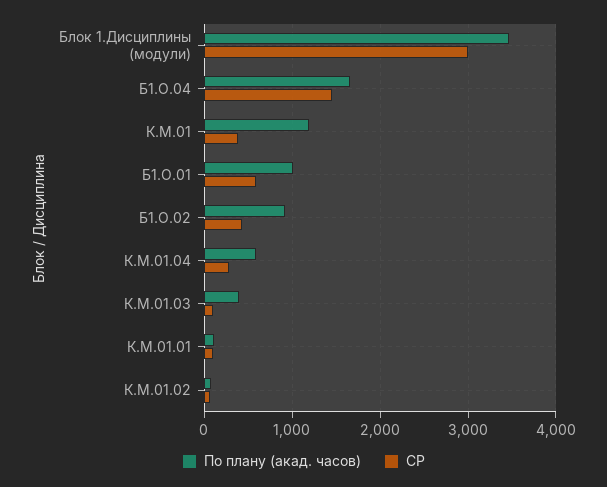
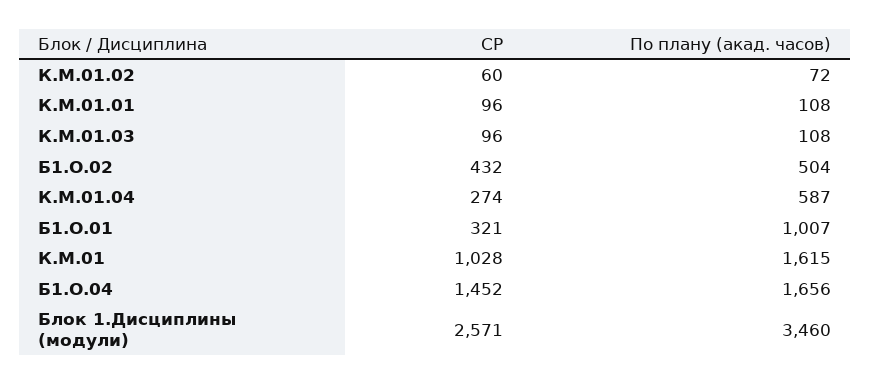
СР, Блок 1.Дисциплины (модули): 3000 -> 2571
По плану (акад. часов), К.М.01: 1200 -> 1615
СР, К.М.01: 400 -> 1028
СР, Б1.О.01: 600 -> 321
По плану (акад. часов), Б1.О.02: 900 -> 504
По плану (акад. часов), К.М.01.03: 400 -> 108

